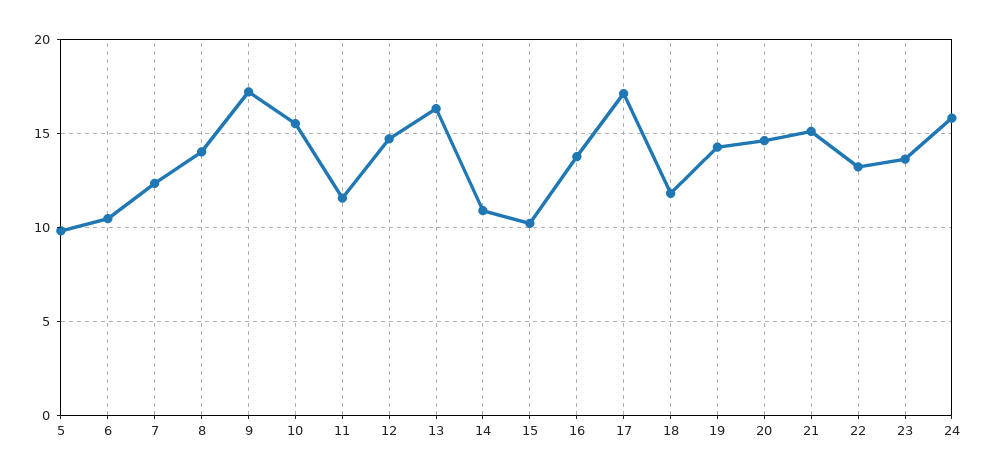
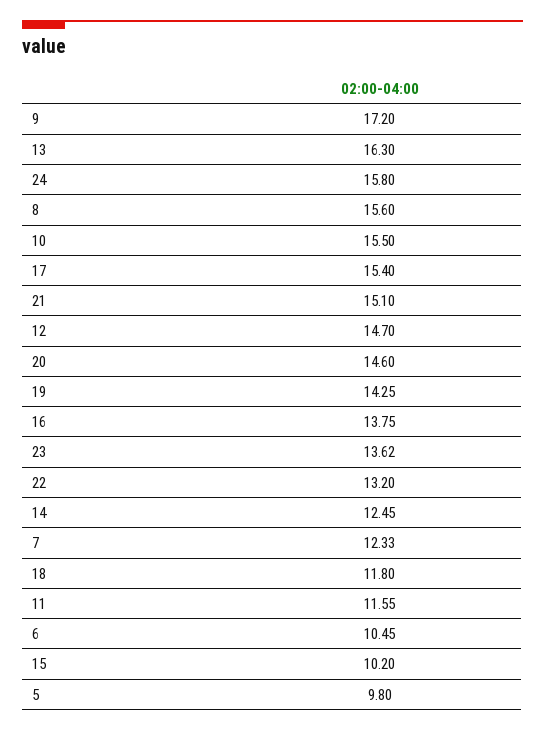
8: 14 -> 15.6
14: 11 -> 12.45
17: 17 -> 15.4

